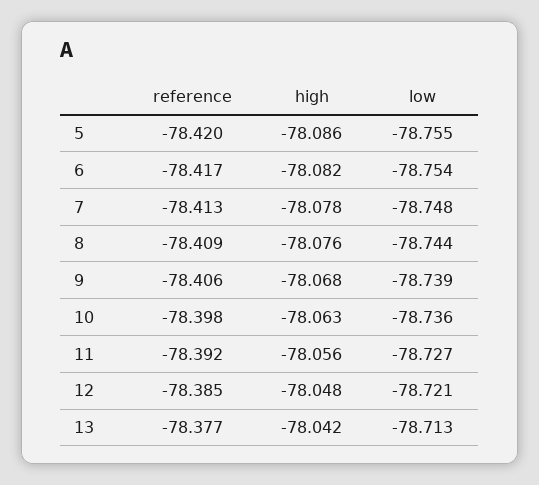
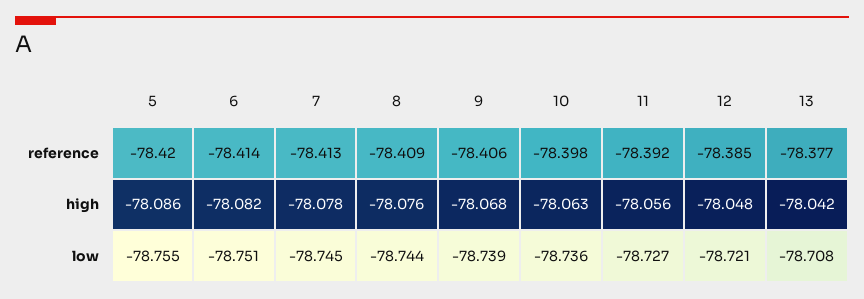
reference, 6: -78.417 -> -78.414
low, 6: -78.754 -> -78.751
low, 7: -78.748 -> -78.745
low, 13: -78.713 -> -78.708

